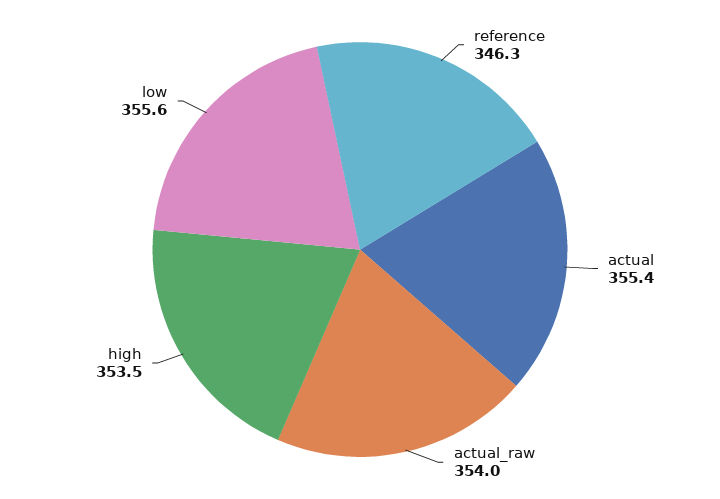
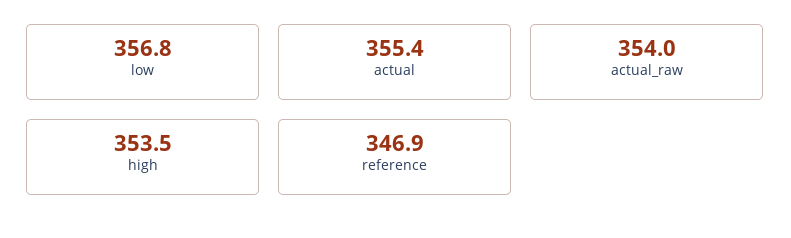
reference: 346.3 -> 346.9
low: 355.6 -> 356.8

